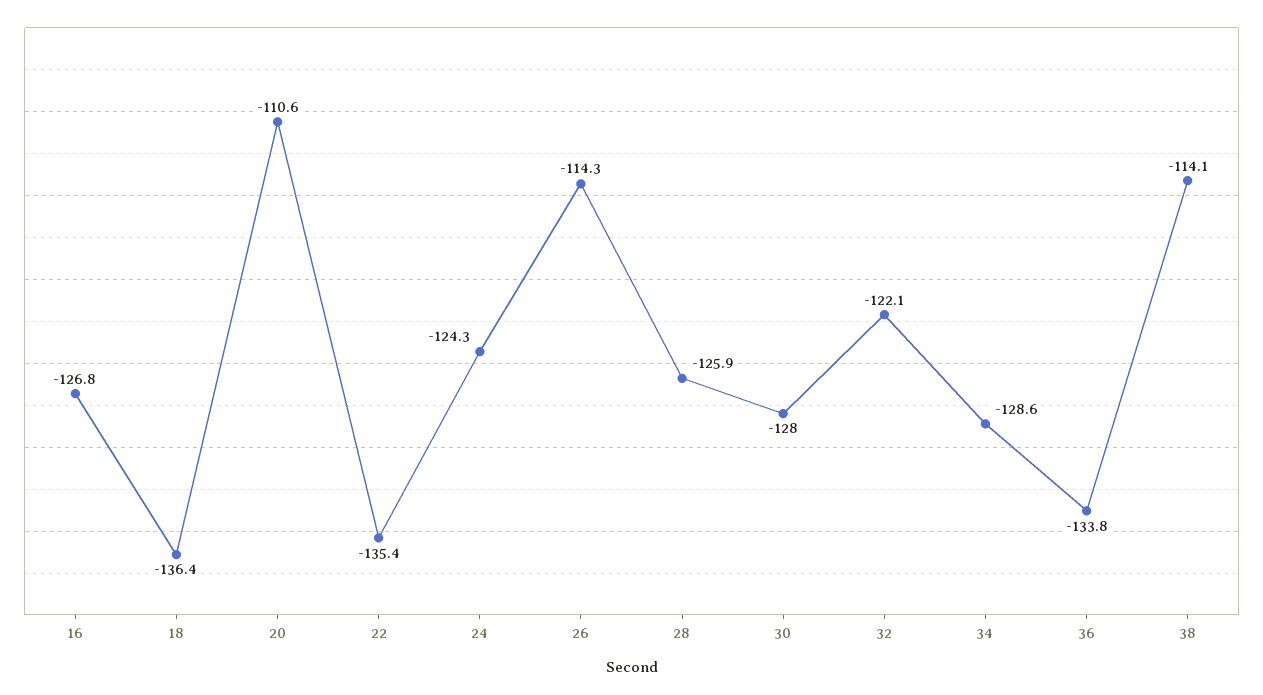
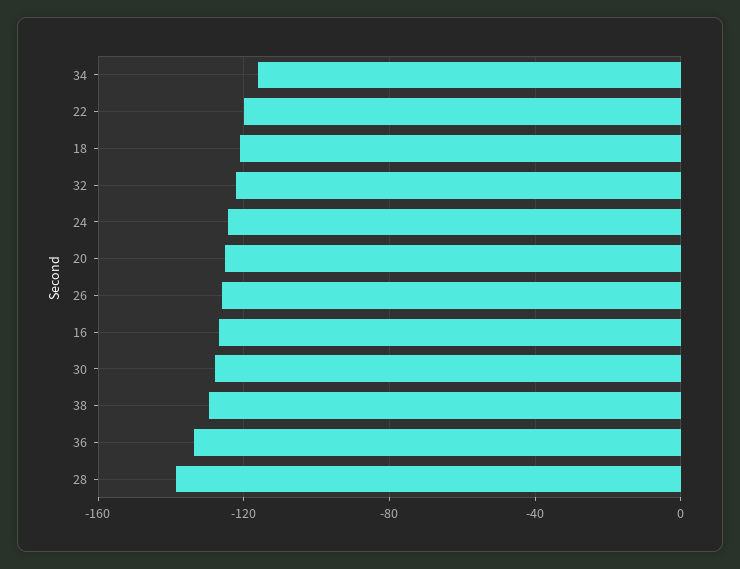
18: -136.4 -> -120
20: -110.6 -> -125
22: -135.4 -> -120
26: -114.3 -> -125
28: -125.9 -> -140
34: -128.6 -> -115
38: -114.1 -> -130

